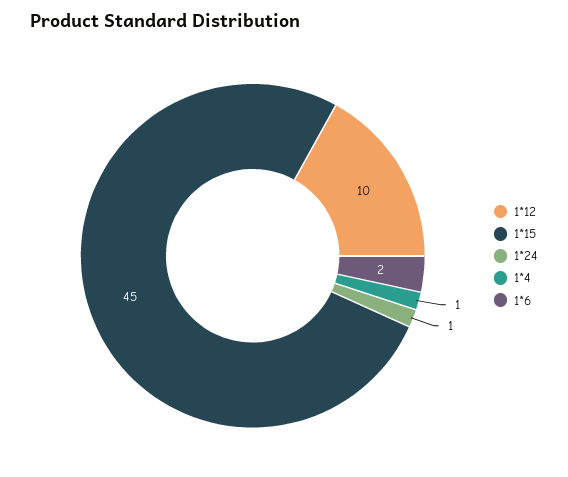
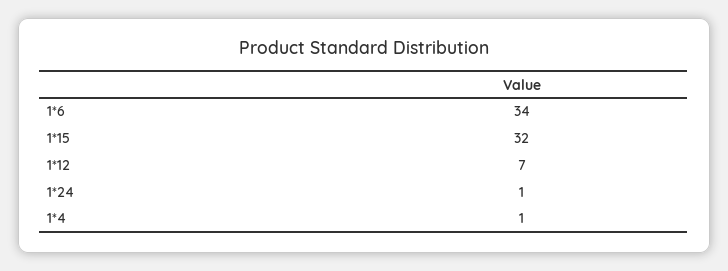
1*12: 10 -> 7
1*15: 45 -> 32
1*6: 2 -> 34

